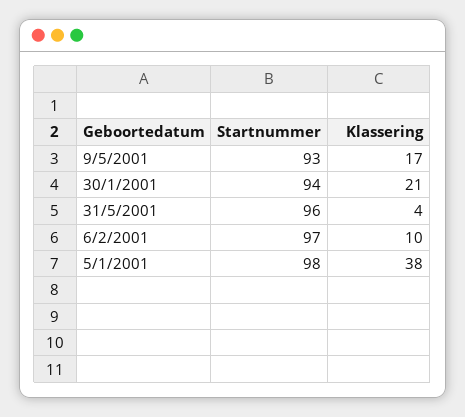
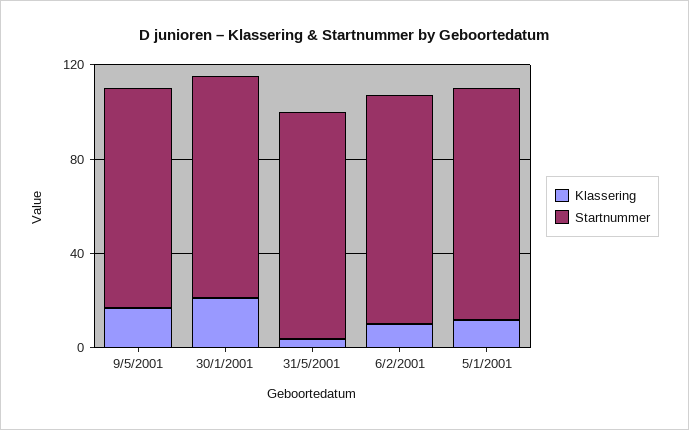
Klassering, 5/1/2001: 38 -> 10

